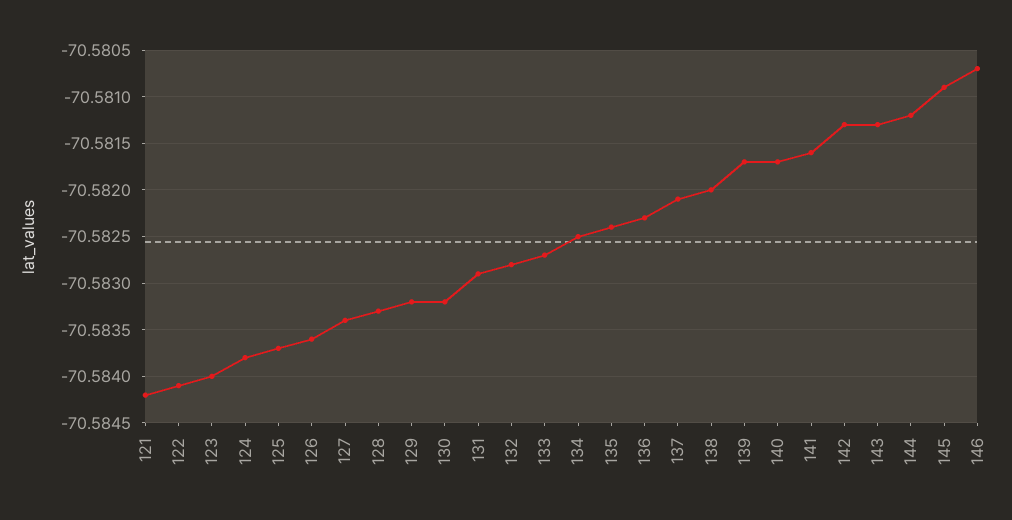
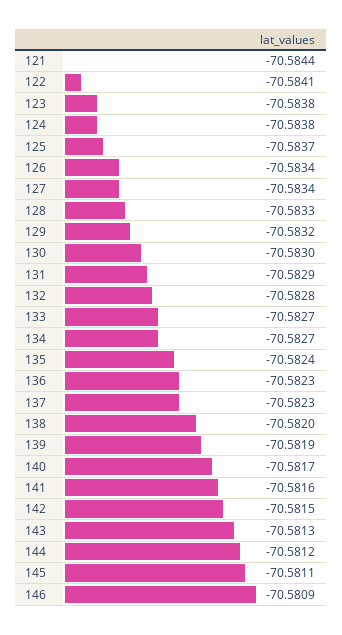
121: -70.5842 -> -70.5844
123: -70.584 -> -70.5838
126: -70.5836 -> -70.5834
130: -70.5832 -> -70.583
134: -70.5825 -> -70.5827
137: -70.5821 -> -70.5823
139: -70.5817 -> -70.5819
142: -70.5813 -> -70.5815
145: -70.5809 -> -70.5811
146: -70.5807 -> -70.5809

